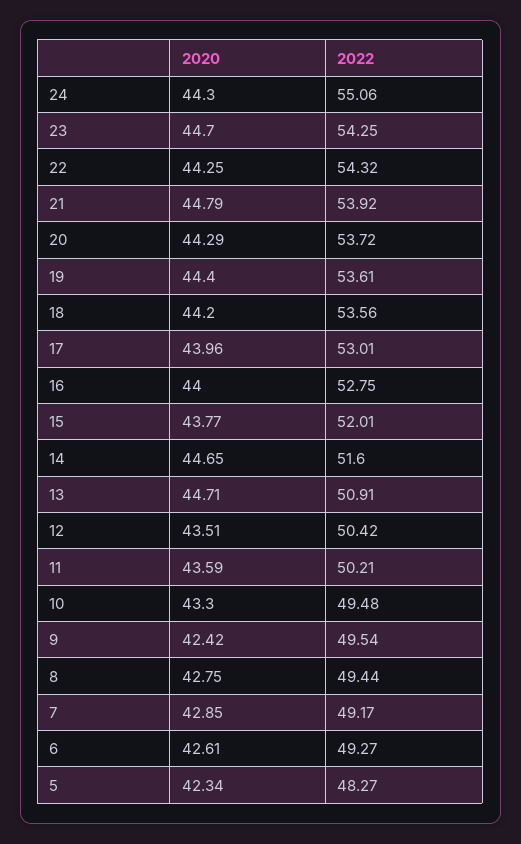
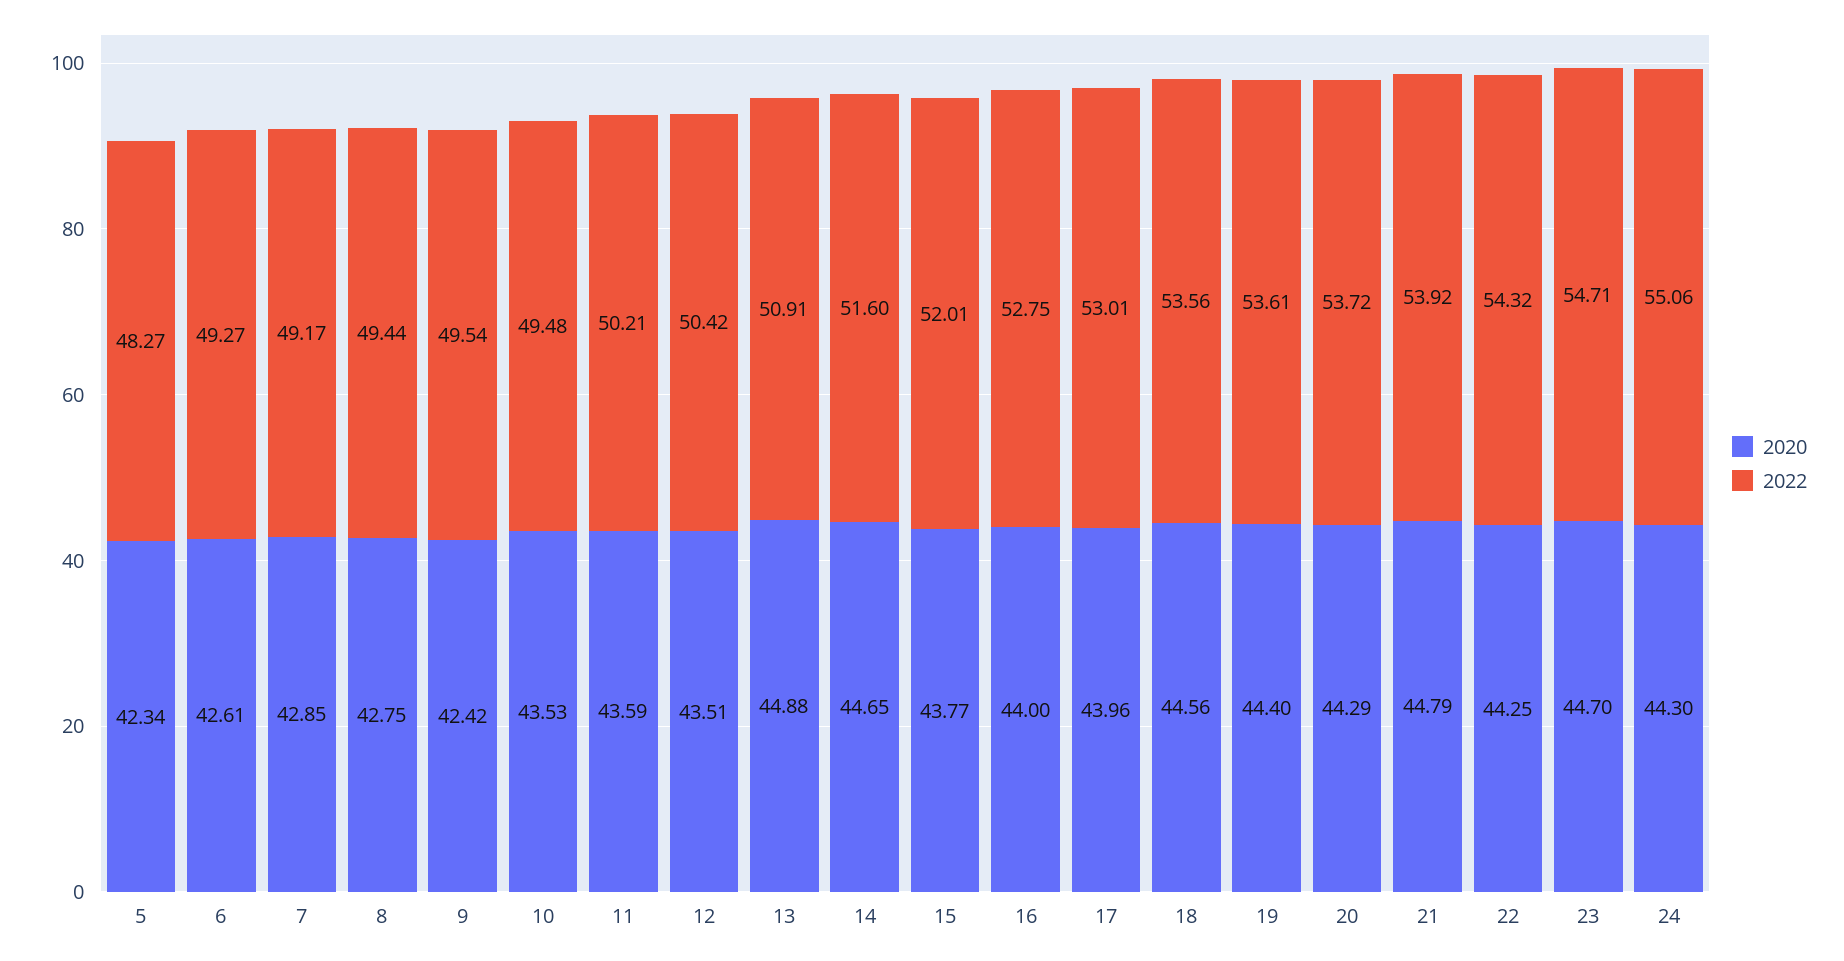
2022, 23: 54.25 -> 54.71
2020, 18: 44.2 -> 44.56
2020, 13: 44.71 -> 44.88
2020, 10: 43.3 -> 43.53

